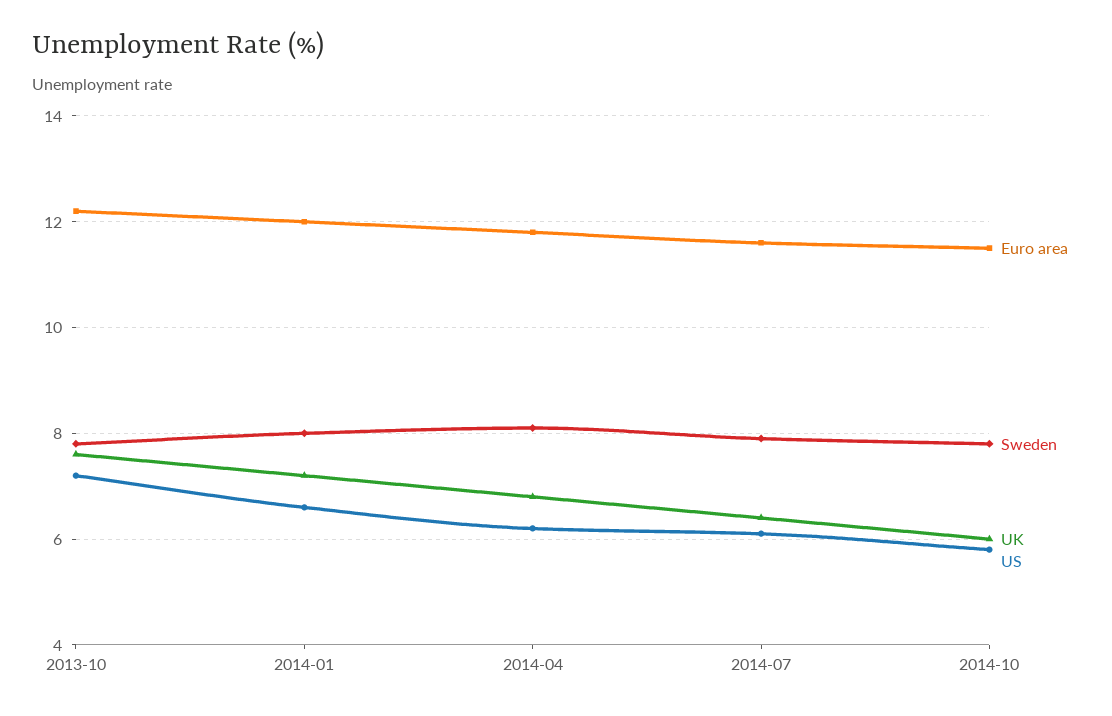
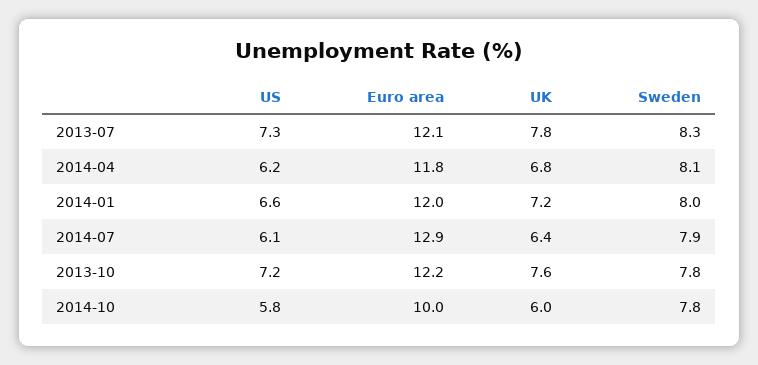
Euro area, 2014-07: 11.5 -> 12.9
Euro area, 2014-10: 11.5 -> 10
US, 2013-07: none -> 7.3
Euro area, 2013-07: none -> 12.1
UK, 2013-07: none -> 7.8
Sweden, 2013-07: none -> 8.3

